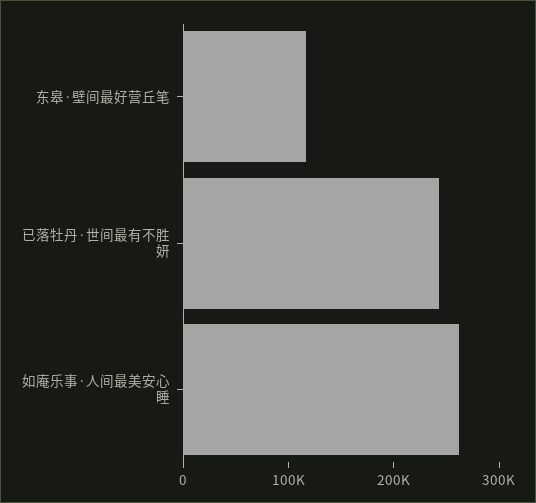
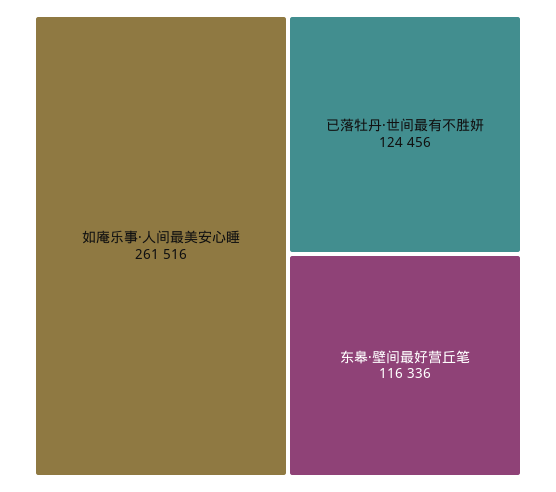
已落牡丹·世间最有不胜妍: 240000 -> 124456

